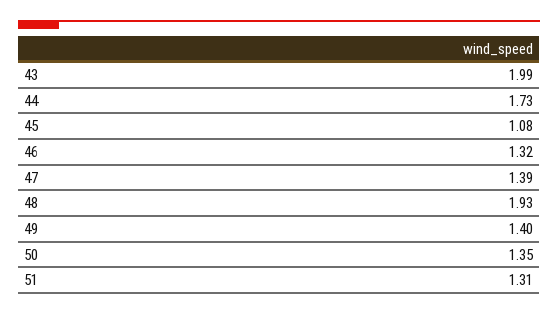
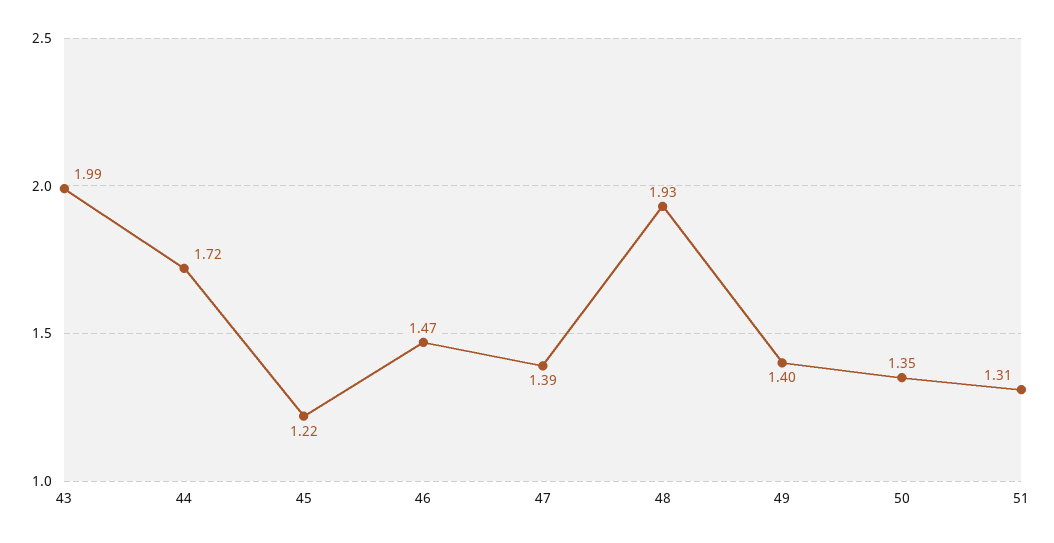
44: 1.73 -> 1.72
45: 1.08 -> 1.22
46: 1.32 -> 1.47

